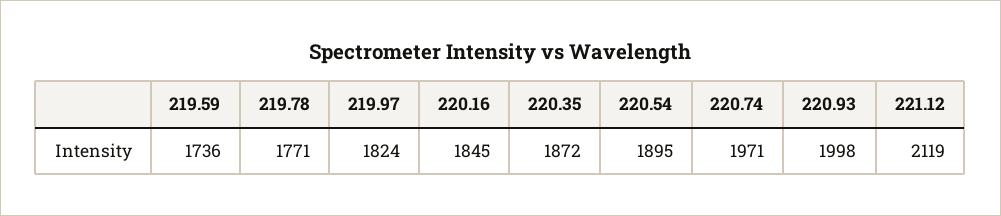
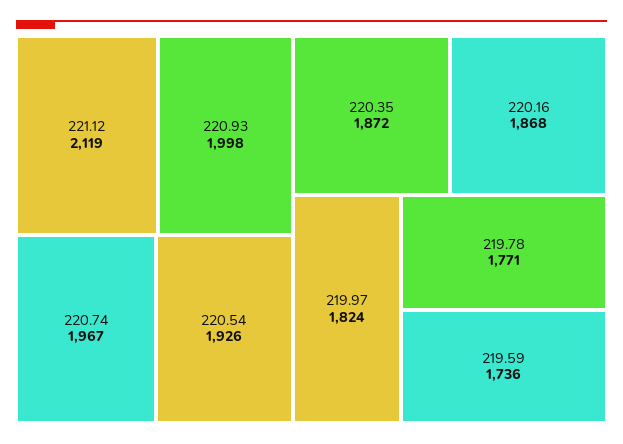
220.16: 1845 -> 1868
220.54: 1895 -> 1926
220.74: 1971 -> 1967

